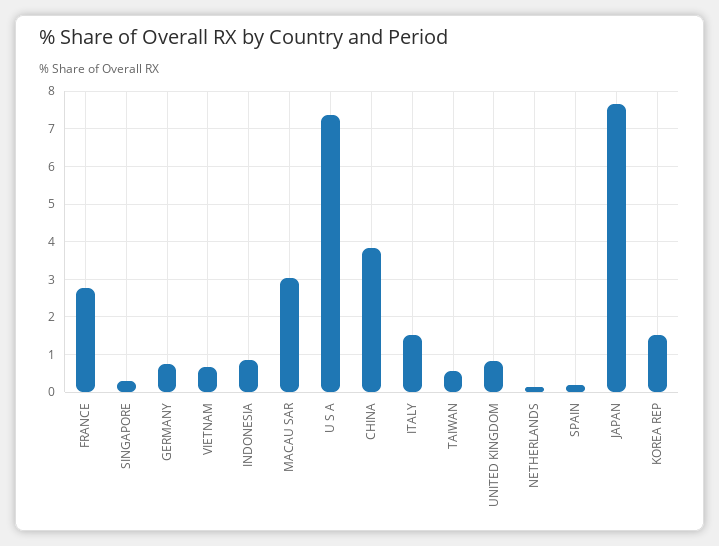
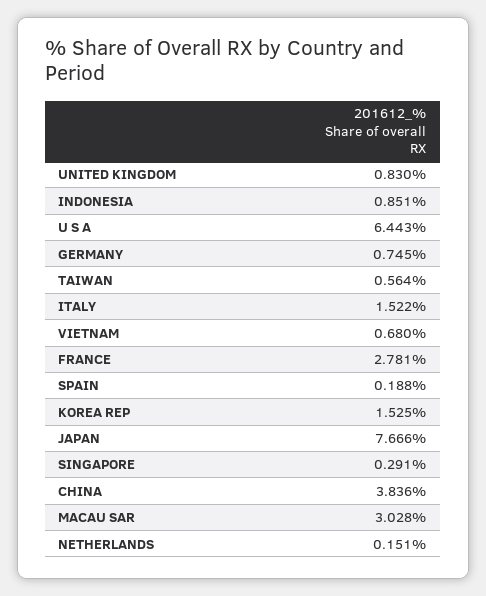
U S A: 7.4 -> 6.443

